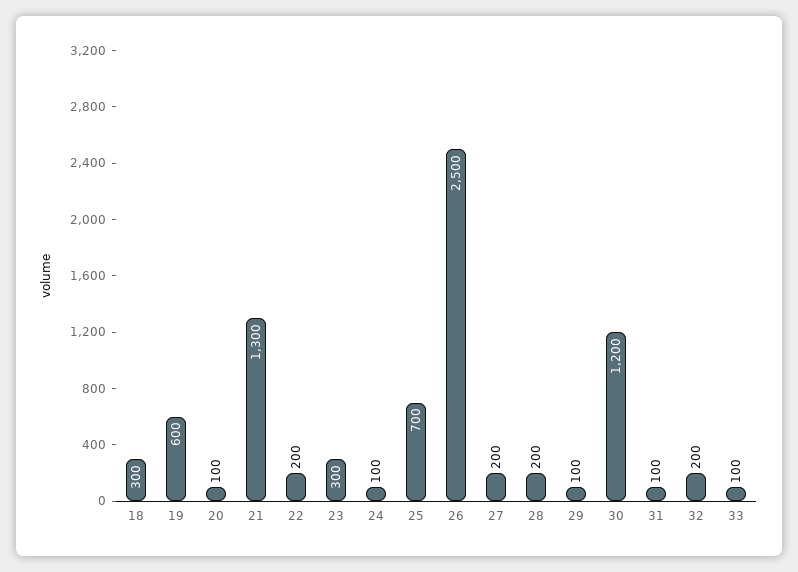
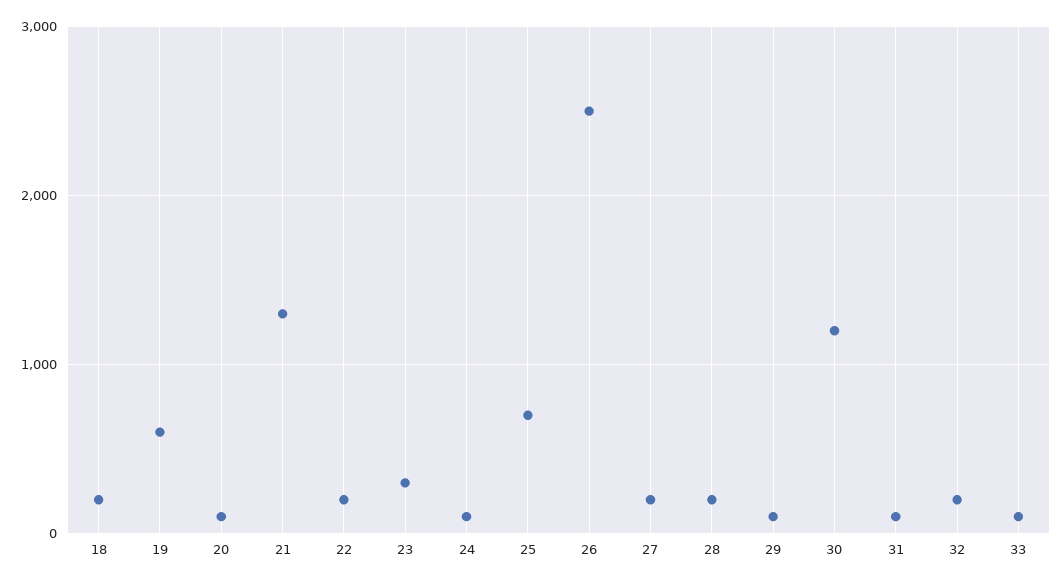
18: 300 -> 200

